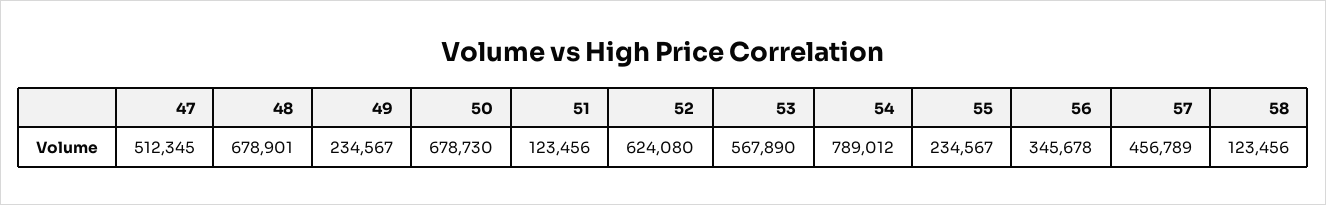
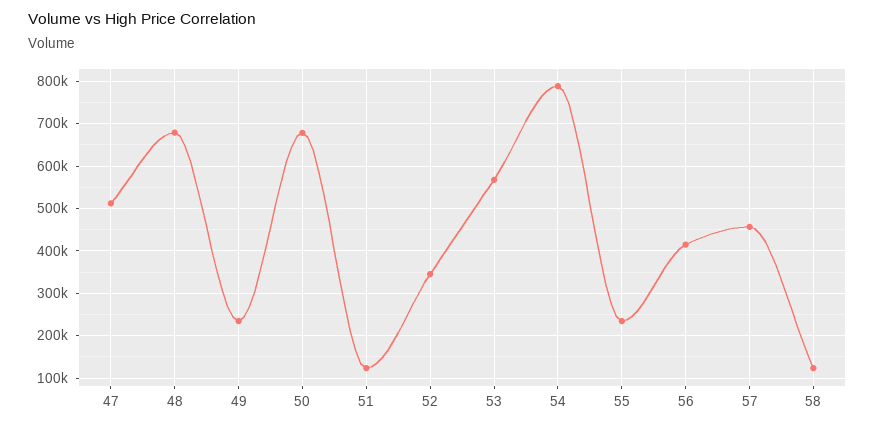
52: 624080 -> 340000
56: 345678 -> 420000

